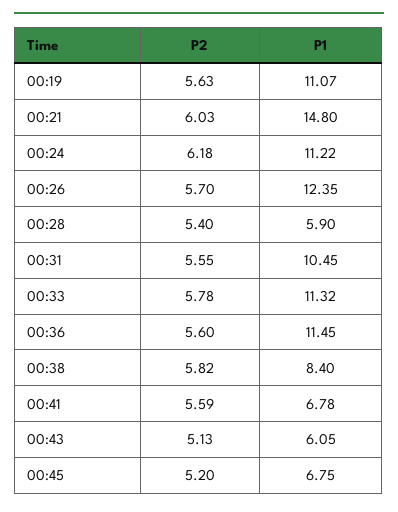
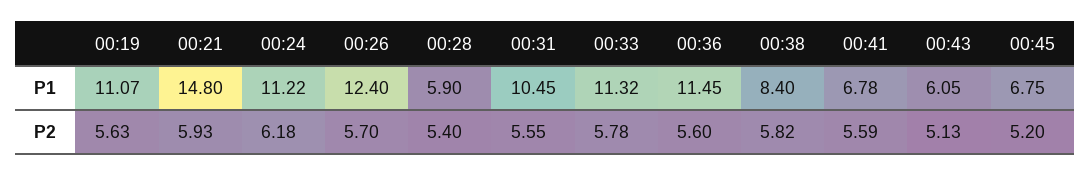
P2, 00:21: 6.03 -> 5.93
P1, 00:26: 12.35 -> 12.4

